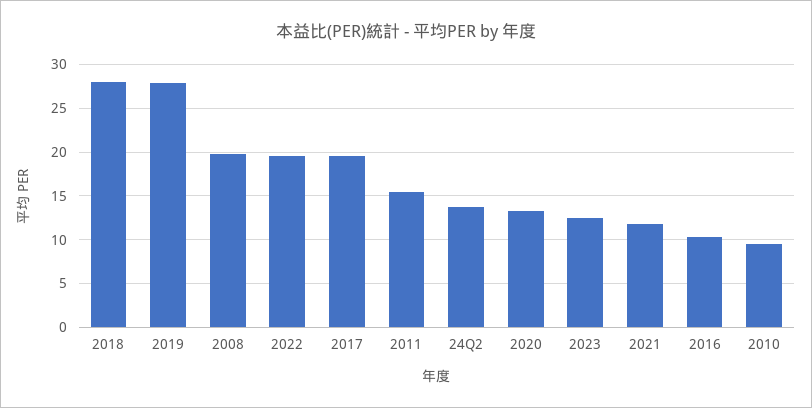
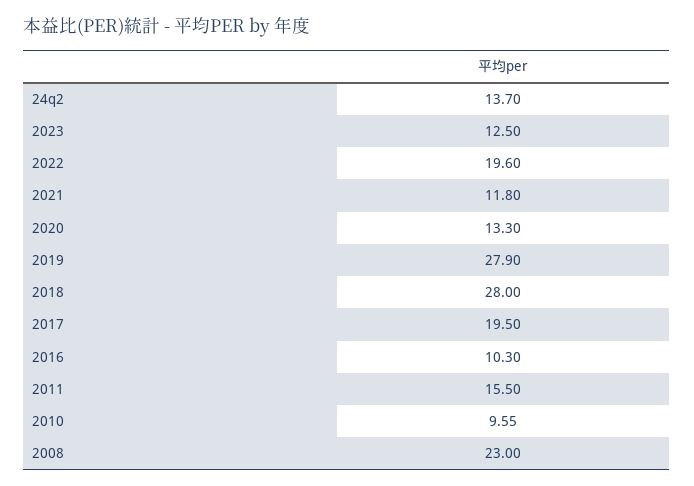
2008: 20 -> 23

